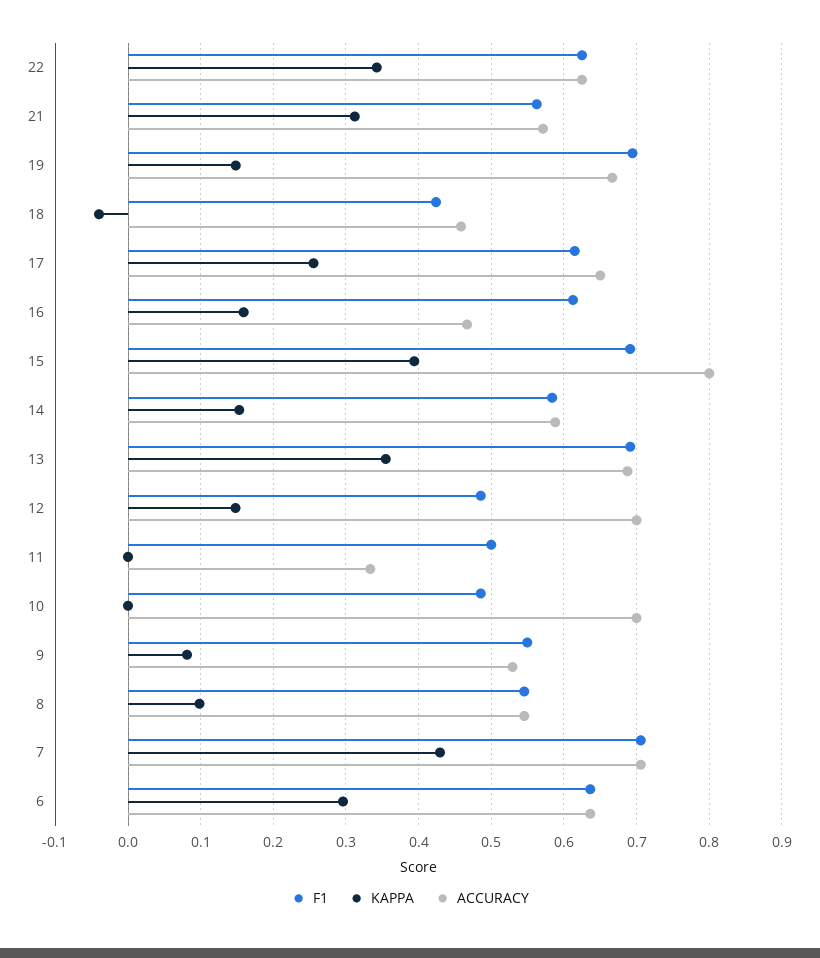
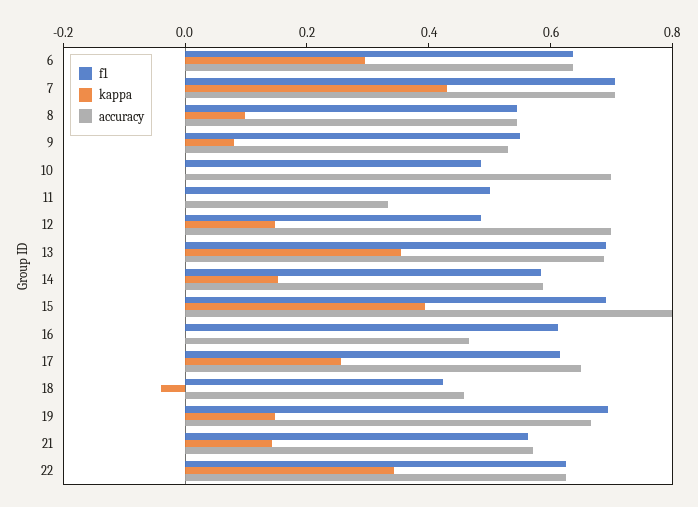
KAPPA, 21: 0.31 -> 0.15
KAPPA, 16: 0.16 -> 0

